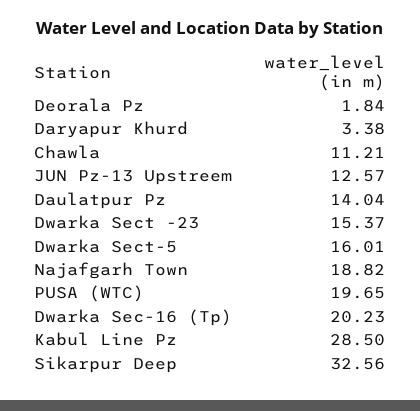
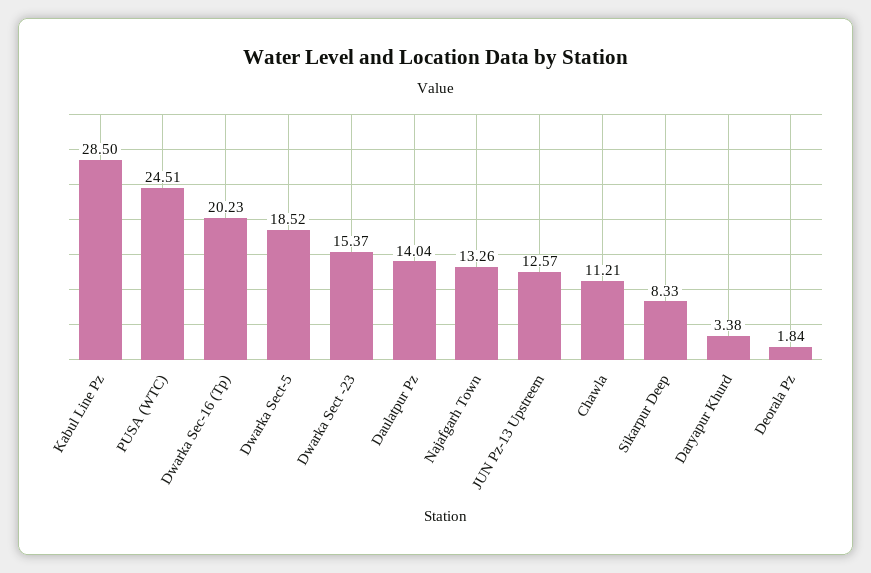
Dwarka Sect-5: 16.01 -> 18.52
Najafgarh Town: 18.82 -> 13.26
PUSA (WTC): 19.65 -> 24.51
Sikarpur Deep: 32.56 -> 8.33

